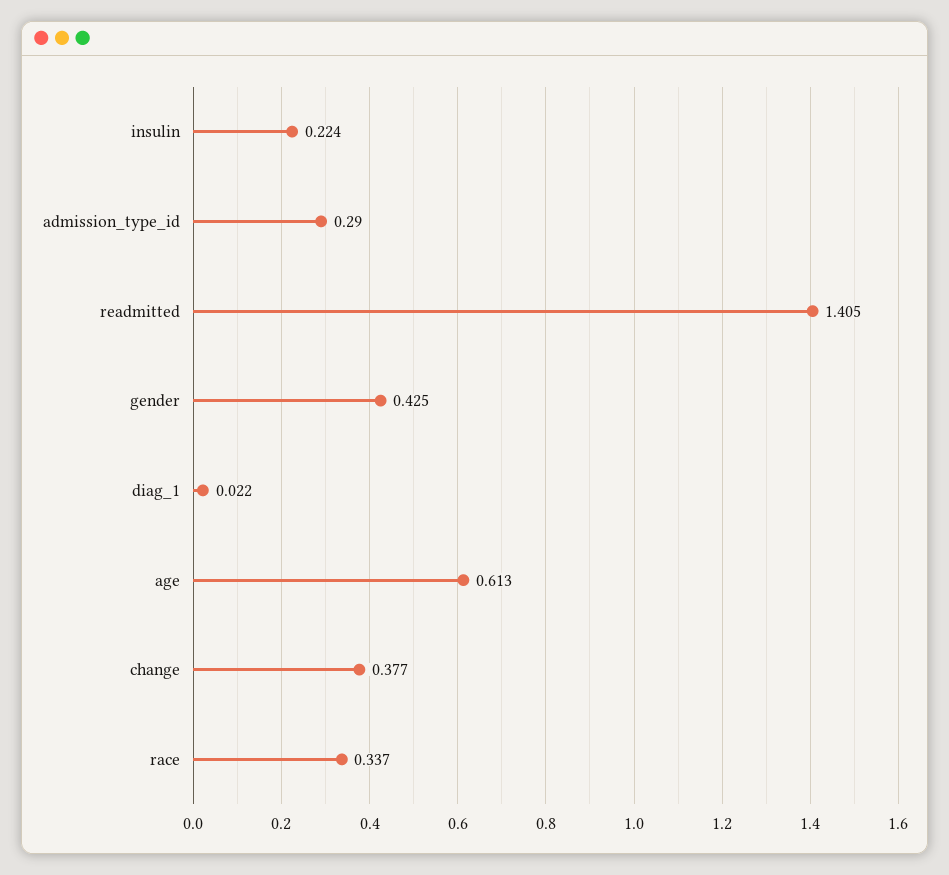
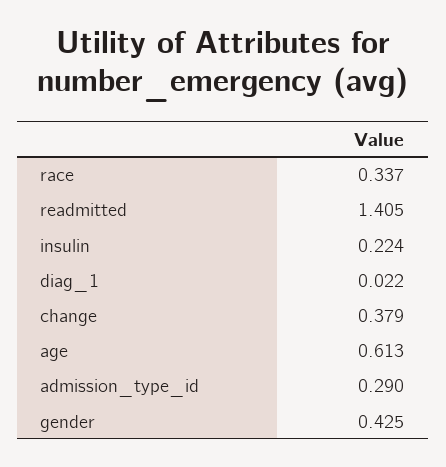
change: 0.377 -> 0.379

